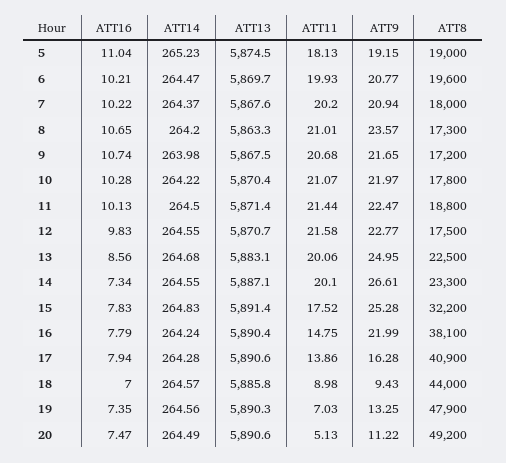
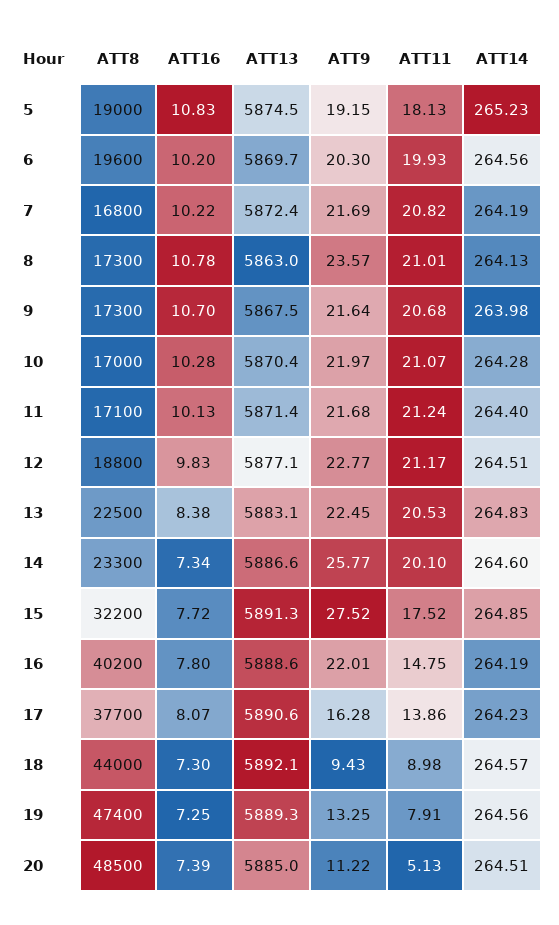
ATT16, 5: 11.04 -> 10.83
ATT16, 6: 10.21 -> 10.2
ATT14, 6: 264.47 -> 264.56
ATT9, 6: 20.77 -> 20.3
ATT14, 7: 264.37 -> 264.19
ATT13, 7: 5867.6 -> 5872.4
ATT11, 7: 20.2 -> 20.82
ATT9, 7: 20.94 -> 21.69
ATT8, 7: 18000 -> 16800
ATT16, 8: 10.65 -> 10.78
ATT14, 8: 264.2 -> 264.13
ATT13, 8: 5863.3 -> 5863
ATT16, 9: 10.74 -> 10.7
ATT9, 9: 21.65 -> 21.64
ATT8, 9: 17200 -> 17300
ATT14, 10: 264.22 -> 264.28
ATT8, 10: 17800 -> 17000
ATT14, 11: 264.5 -> 264.4
ATT11, 11: 21.44 -> 21.24
ATT9, 11: 22.47 -> 21.68
ATT8, 11: 18800 -> 17100
ATT14, 12: 264.55 -> 264.51
ATT13, 12: 5870.7 -> 5877.1
ATT11, 12: 21.58 -> 21.17
ATT8, 12: 17500 -> 18800
ATT16, 13: 8.56 -> 8.38
ATT14, 13: 264.68 -> 264.83
ATT11, 13: 20.06 -> 20.53
ATT9, 13: 24.95 -> 22.45
ATT14, 14: 264.55 -> 264.6
ATT13, 14: 5887.1 -> 5886.6
ATT9, 14: 26.61 -> 25.77
ATT16, 15: 7.83 -> 7.72
ATT14, 15: 264.83 -> 264.85
ATT13, 15: 5891.4 -> 5891.3
ATT9, 15: 25.28 -> 27.52
ATT16, 16: 7.79 -> 7.8
ATT14, 16: 264.24 -> 264.19
ATT13, 16: 5890.4 -> 5888.6
ATT9, 16: 21.99 -> 22.01
ATT8, 16: 38100 -> 40200
ATT16, 17: 7.94 -> 8.07
ATT14, 17: 264.28 -> 264.23
ATT8, 17: 40900 -> 37700
ATT16, 18: 7 -> 7.3
ATT13, 18: 5885.8 -> 5892.1
ATT16, 19: 7.35 -> 7.25
ATT13, 19: 5890.3 -> 5889.3
ATT11, 19: 7.03 -> 7.91
ATT8, 19: 47900 -> 47400
ATT16, 20: 7.47 -> 7.39
ATT14, 20: 264.49 -> 264.51
ATT13, 20: 5890.6 -> 5885
ATT8, 20: 49200 -> 48500

